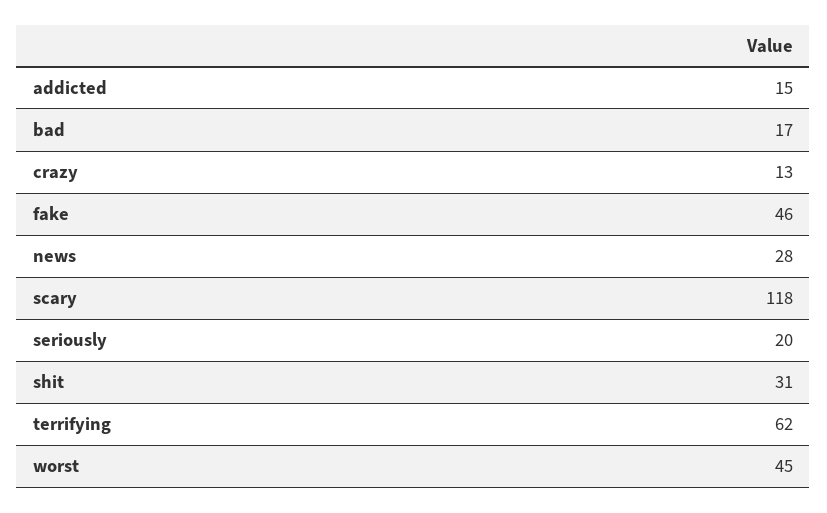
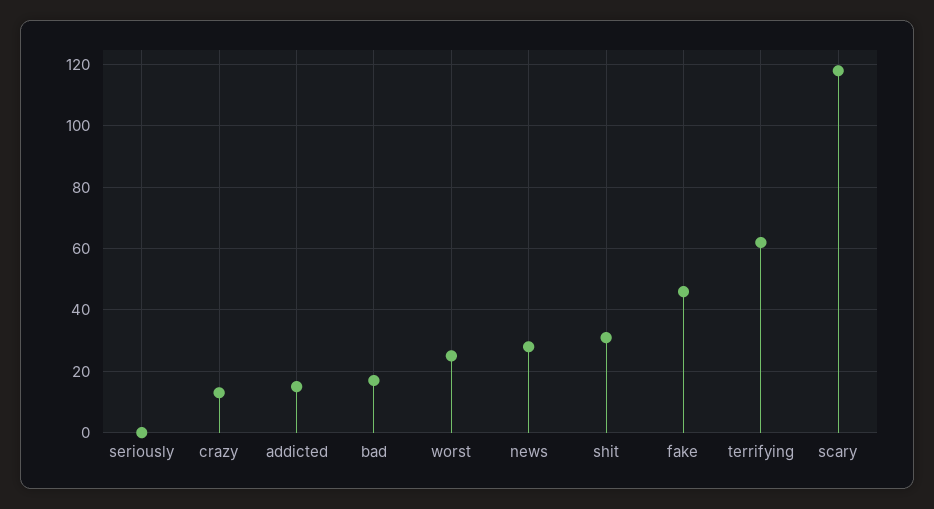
seriously: 20 -> 0
worst: 45 -> 25

